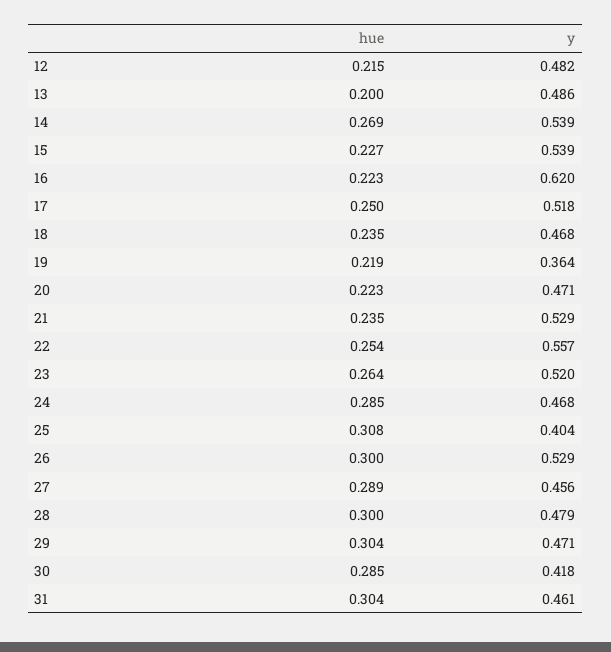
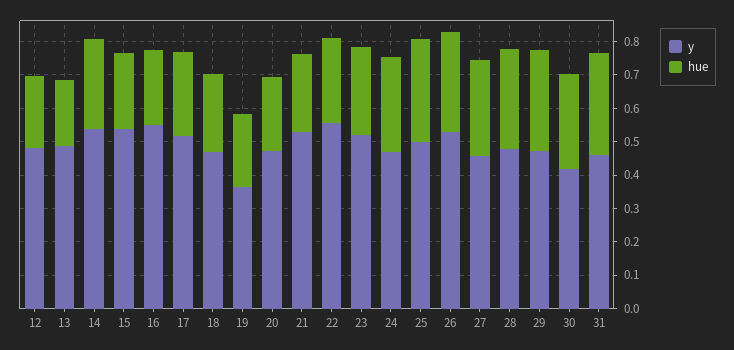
y, 16: 0.62 -> 0.55
y, 25: 0.404 -> 0.5

